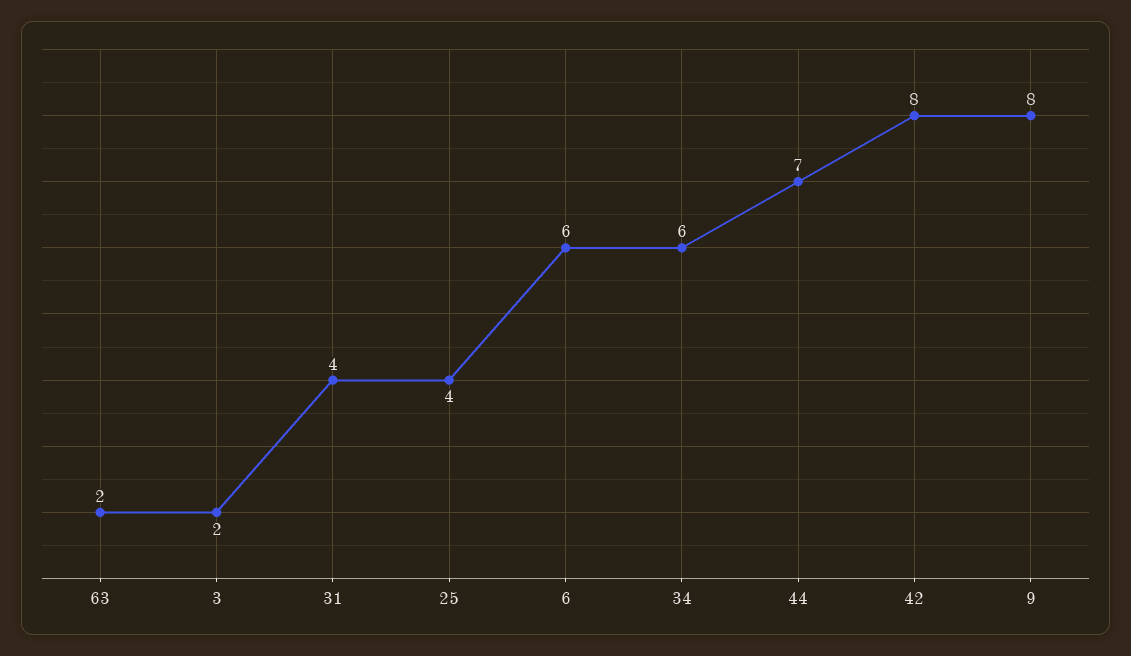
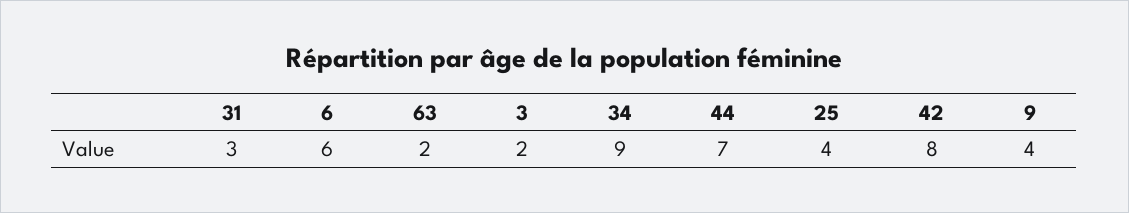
31: 4 -> 3
34: 6 -> 9
9: 8 -> 4

